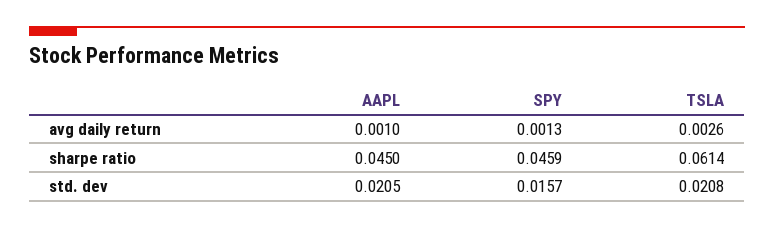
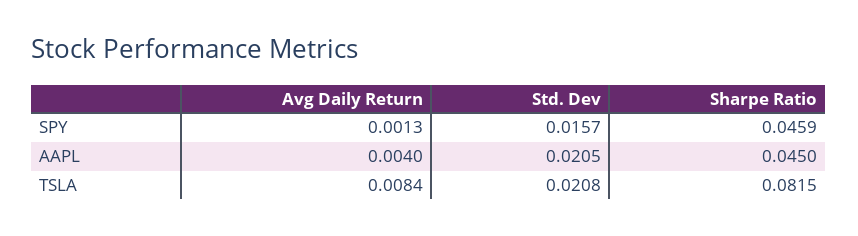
AAPL, avg daily return: 0.001 -> 0.004
TSLA, avg daily return: 0.0026 -> 0.0084
TSLA, sharpe ratio: 0.0614 -> 0.0815

